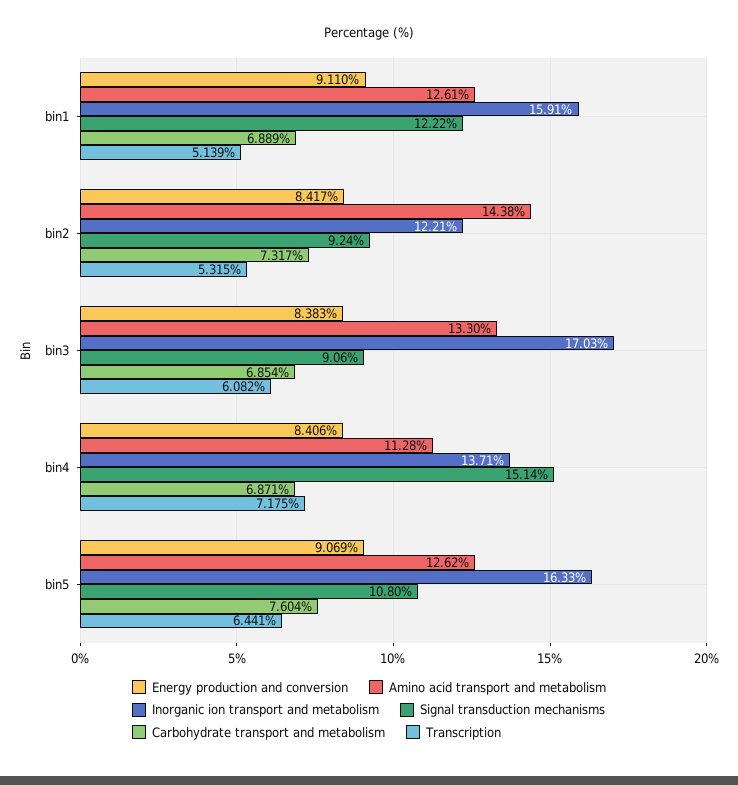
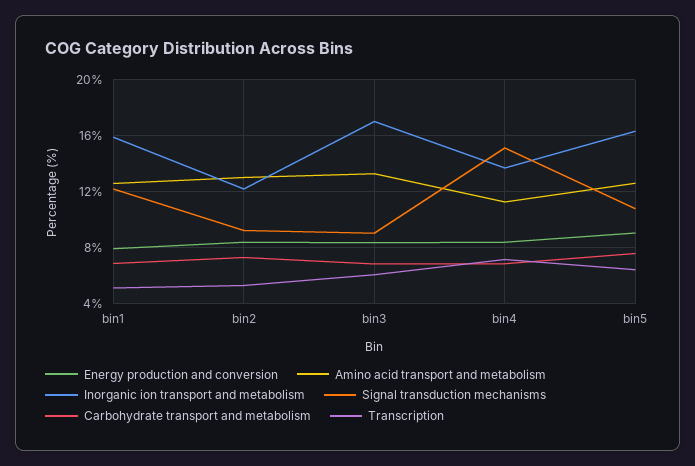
Energy production and conversion, bin1: 9.11 -> 8
Amino acid transport and metabolism, bin2: 14.38 -> 13

